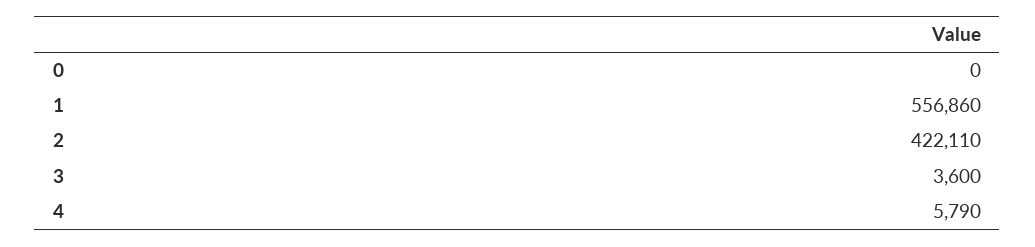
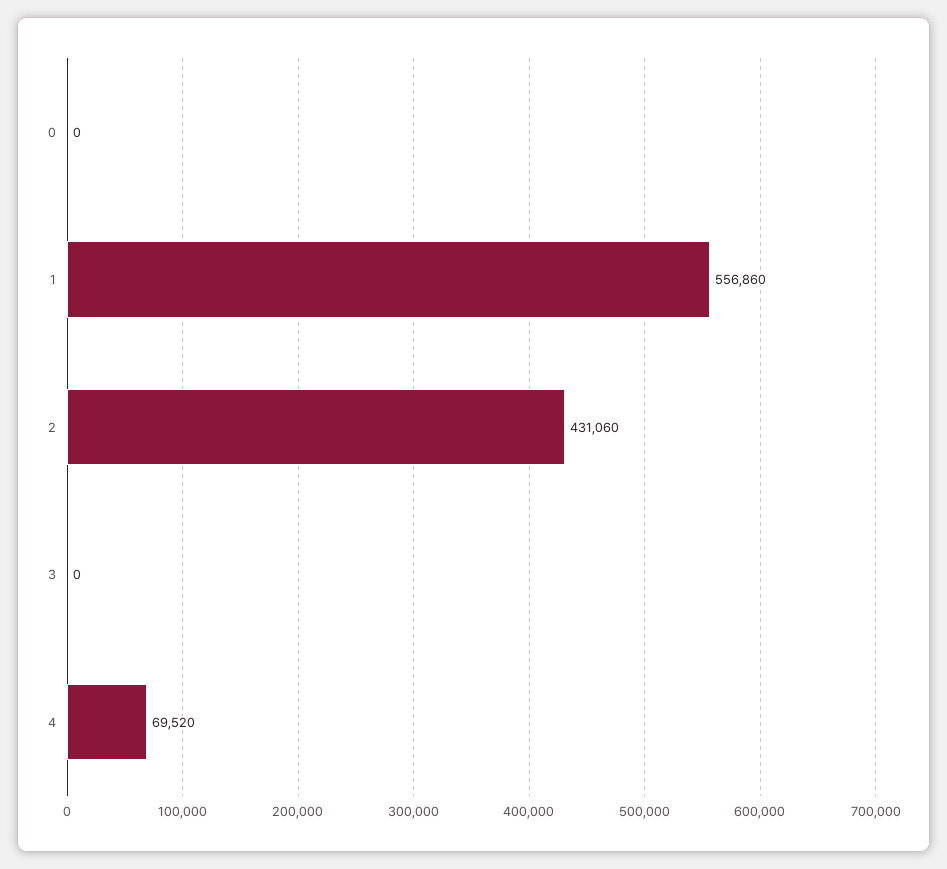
2: 422110 -> 431060
3: 3600 -> 0
4: 5790 -> 69520

